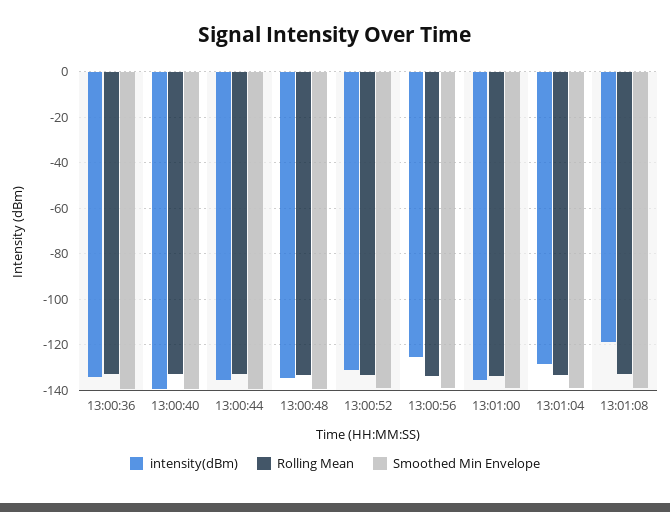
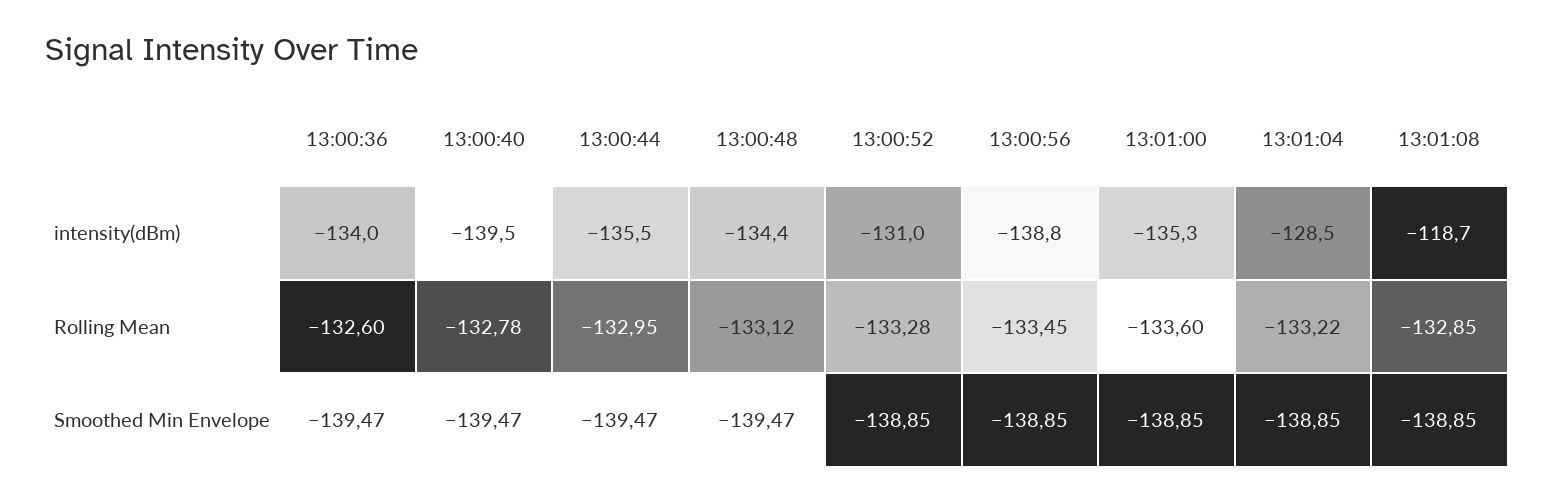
intensity(dBm), 13:00:56: -125 -> -138.8

